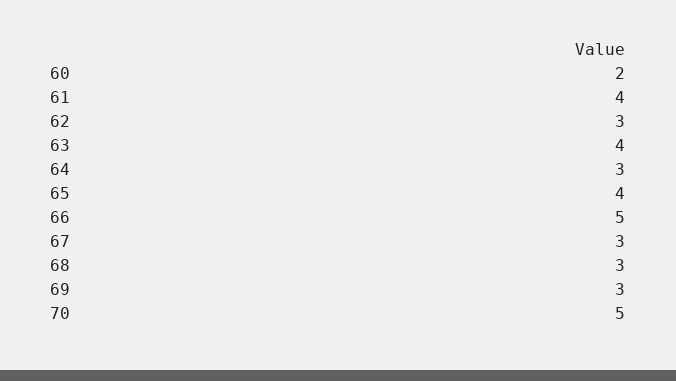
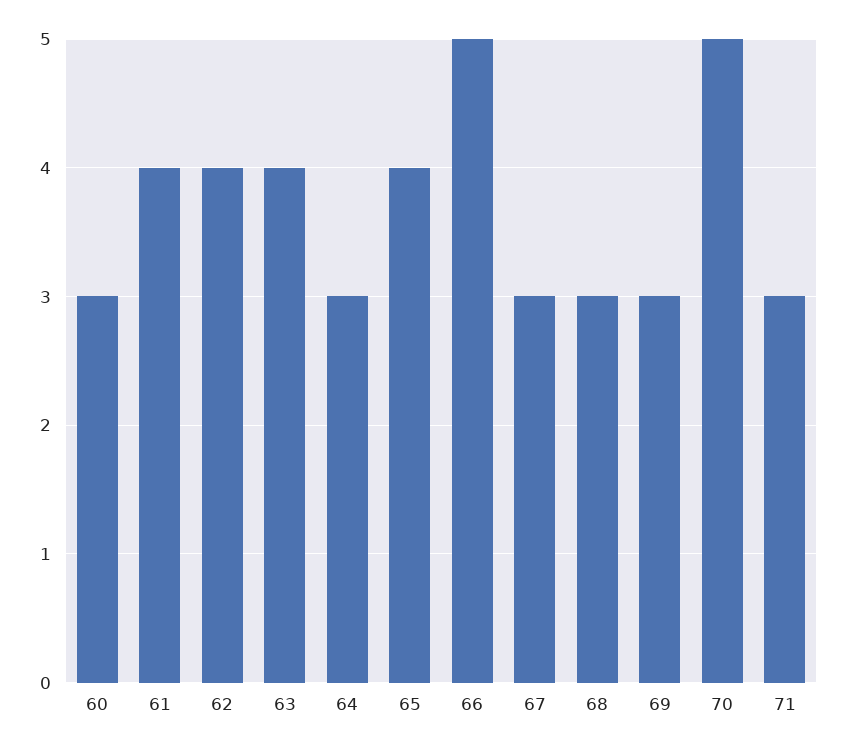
60: 2 -> 3
62: 3 -> 4
71: none -> 3

